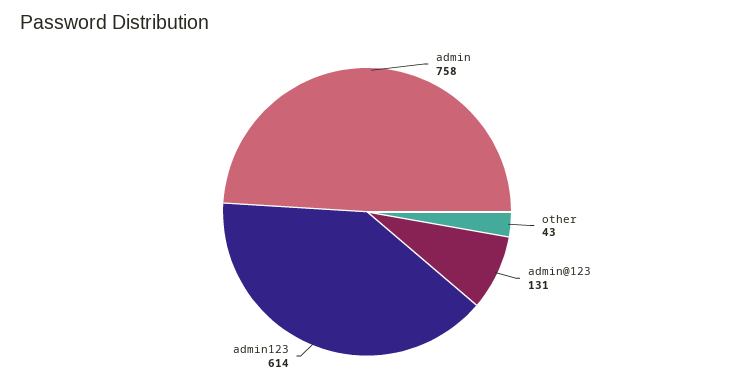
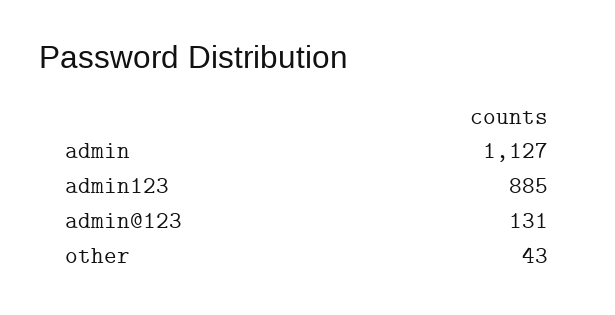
admin: 758 -> 1127
admin123: 614 -> 885

